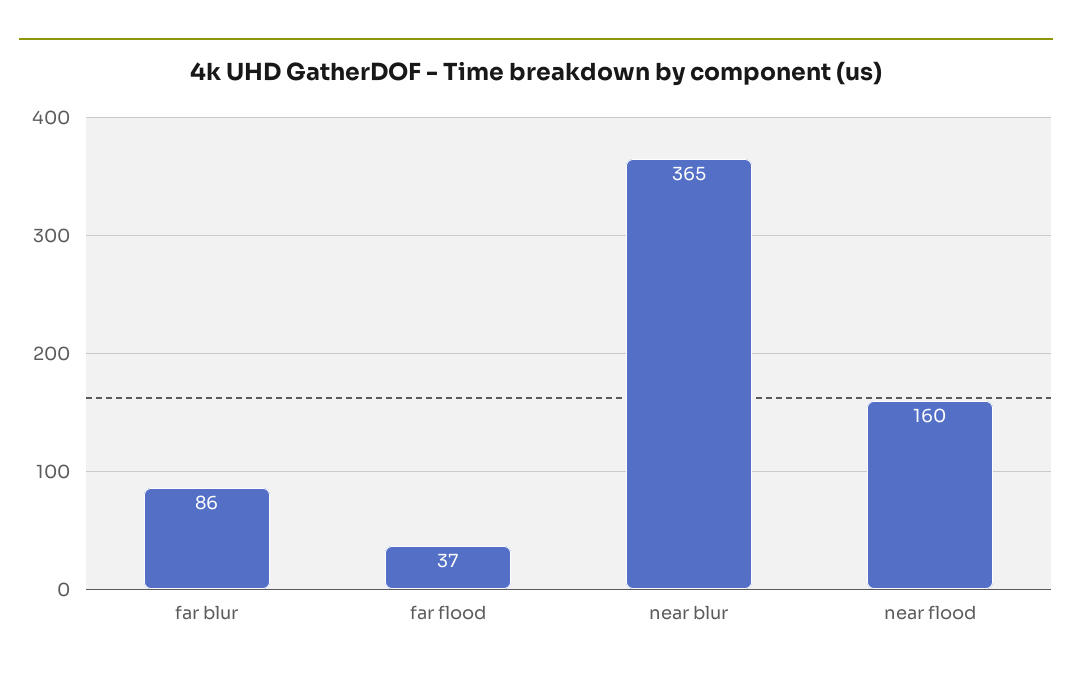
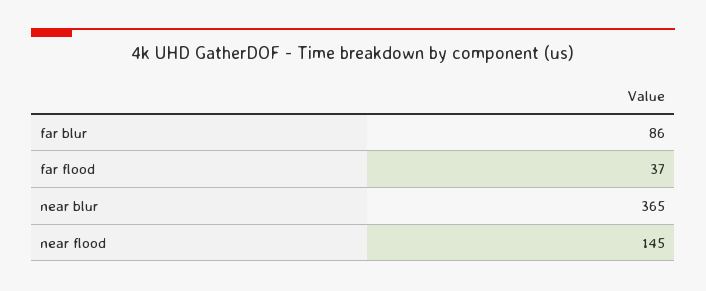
near flood: 160 -> 145

